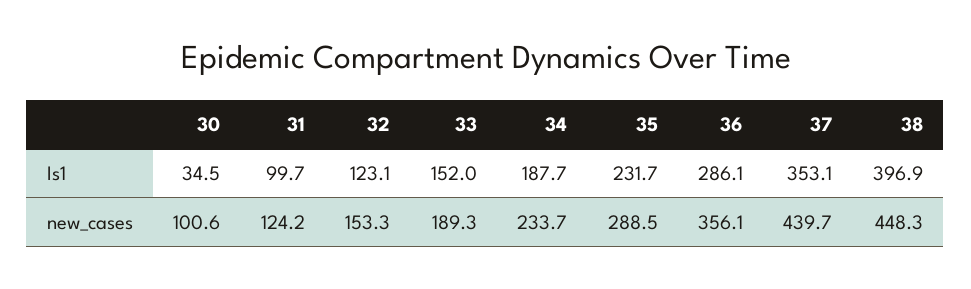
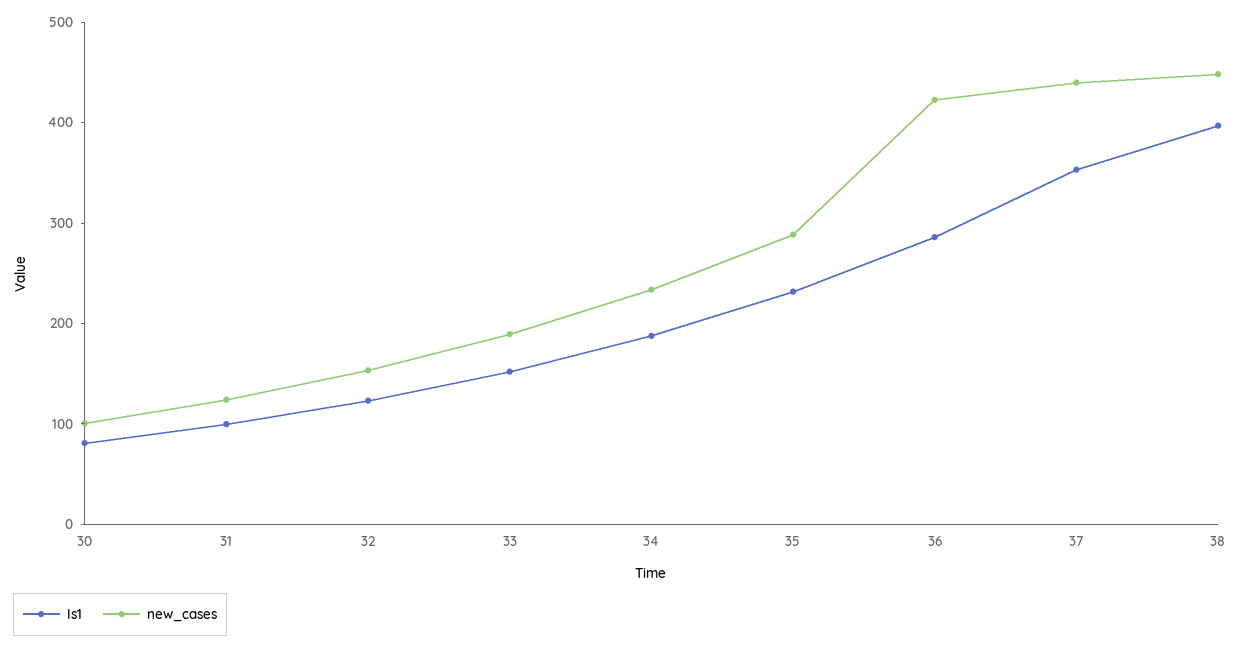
Is1, 30: 34.5 -> 80
new_cases, 36: 356.1 -> 420

